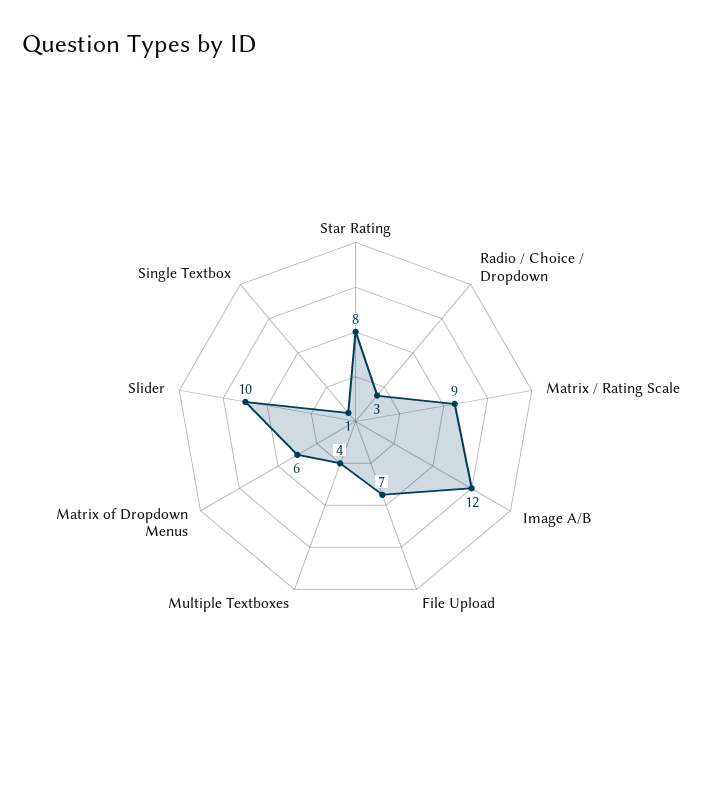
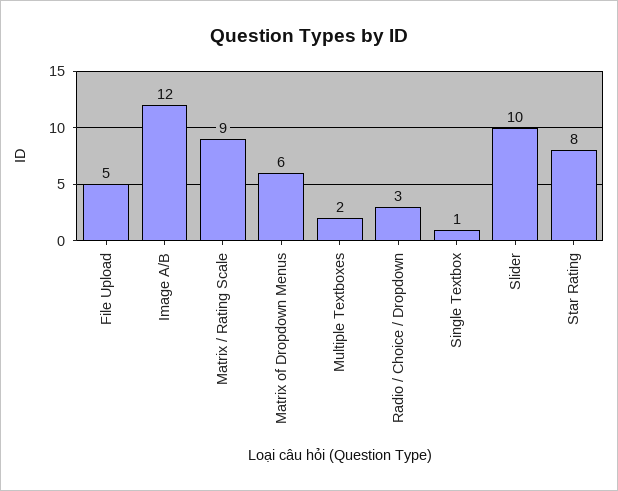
File Upload: 7 -> 5
Multiple Textboxes: 4 -> 2

